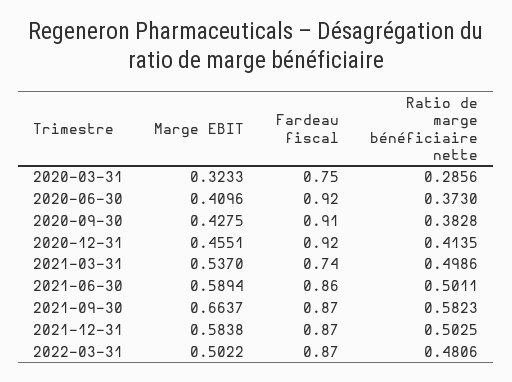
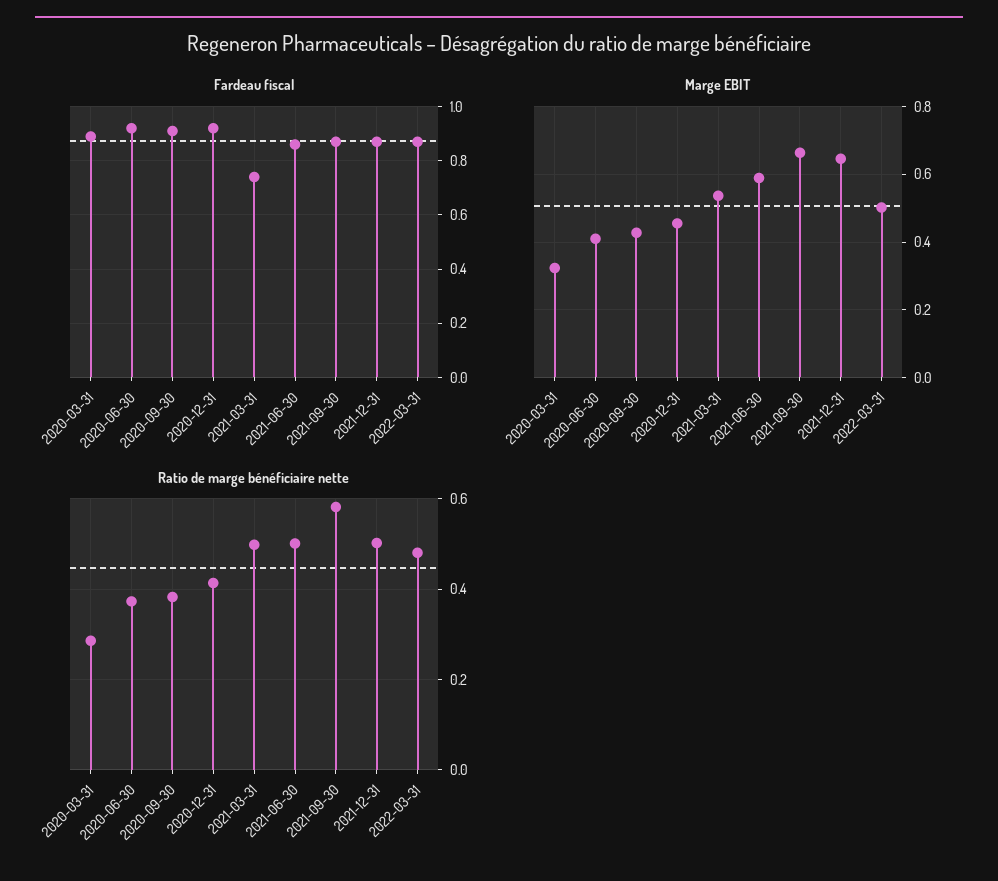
Fardeau fiscal, 2020-03-31: 0.75 -> 0.9
Marge EBIT, 2021-12-31: 0.5838 -> 0.64

